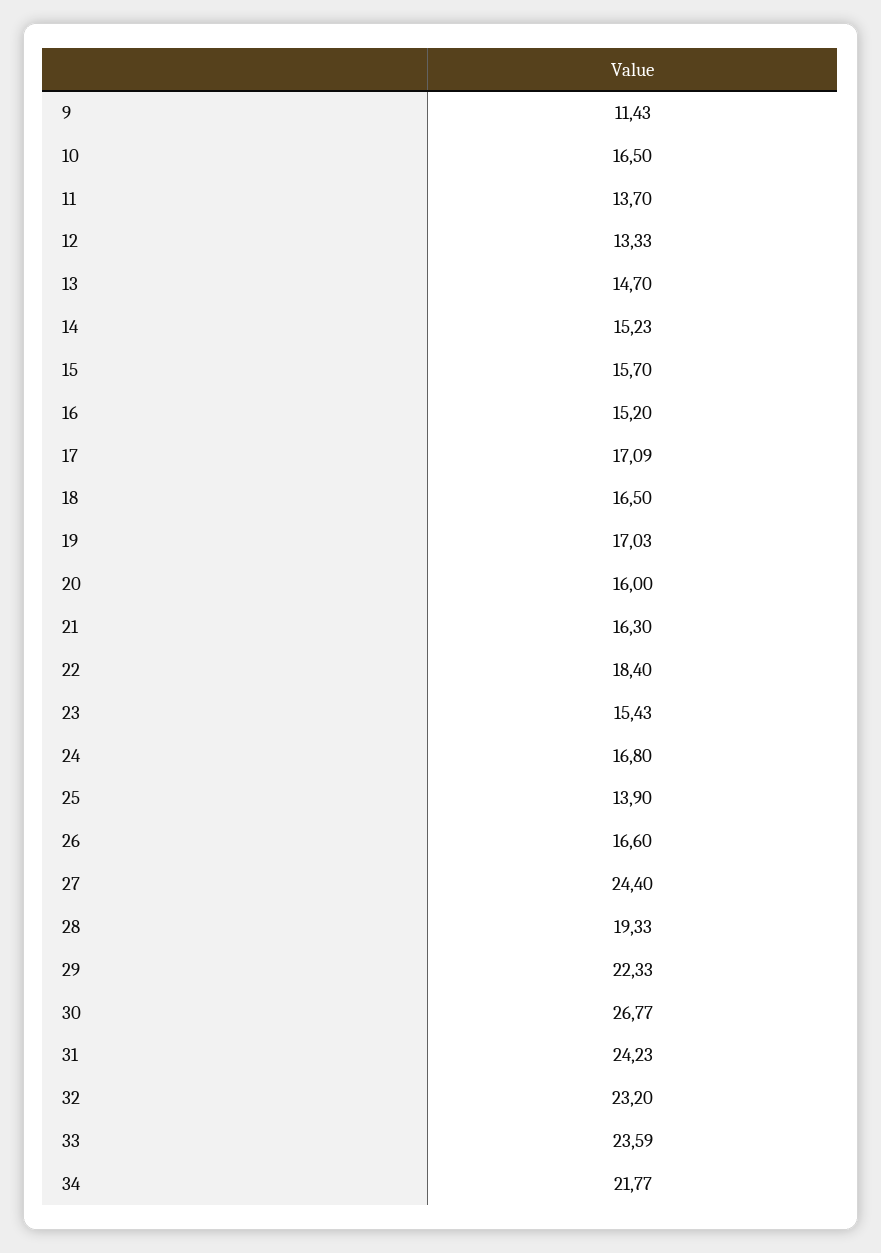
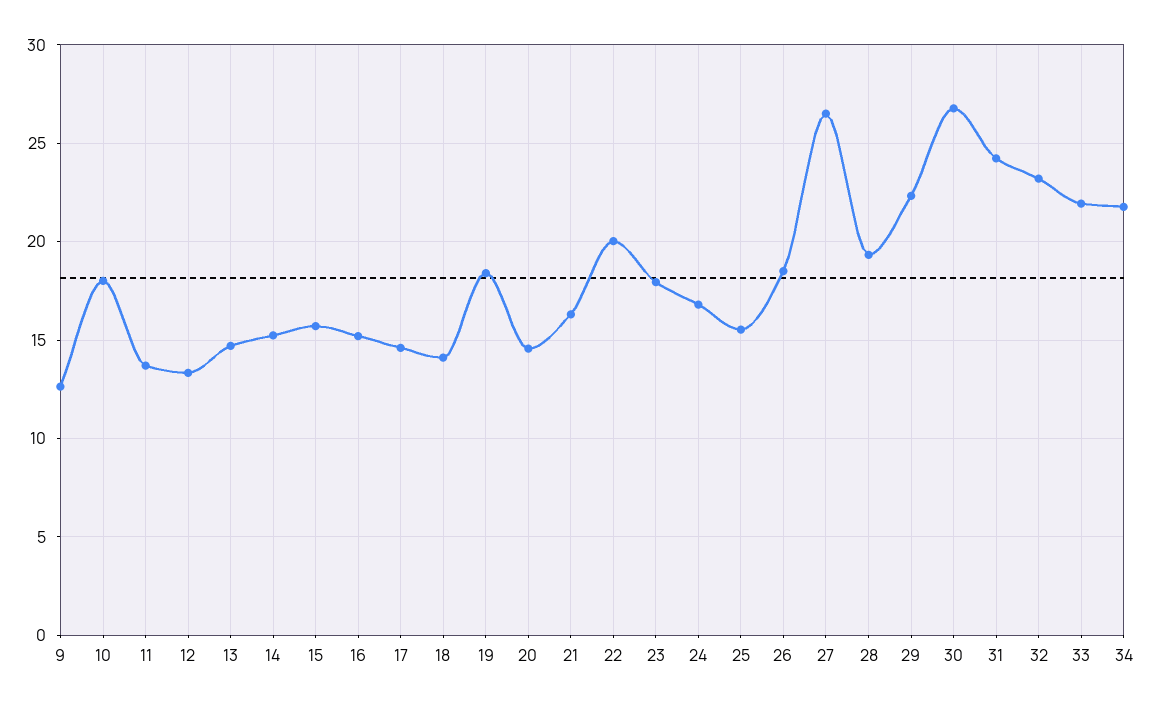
9: 11.43 -> 12.5
10: 16.5 -> 18
17: 17.09 -> 14.5
18: 16.5 -> 14
19: 17.03 -> 18.5
20: 16 -> 14.5
22: 18.4 -> 20
23: 15.43 -> 18
25: 13.9 -> 15.5
26: 16.6 -> 18.5
27: 24.4 -> 26.5
33: 23.59 -> 22

